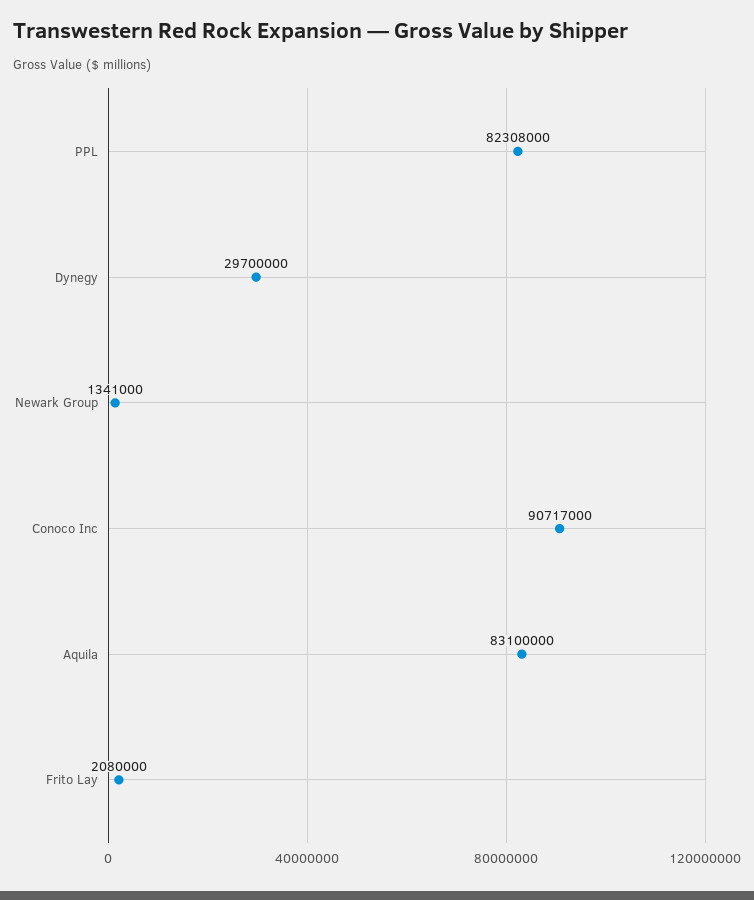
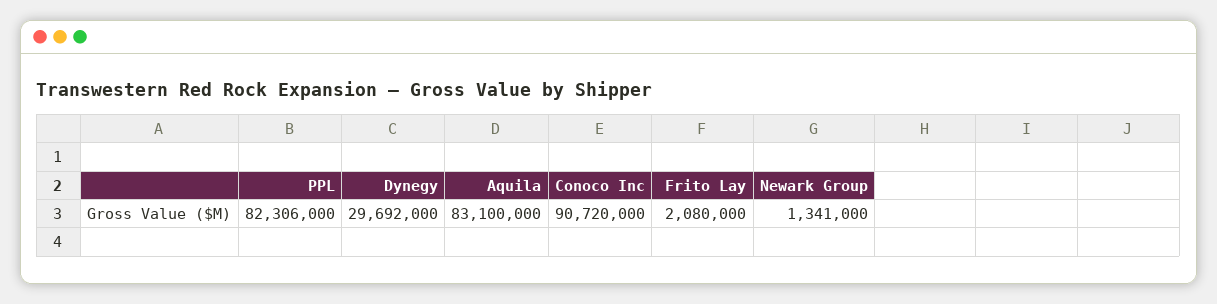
PPL: 82308000 -> 82306000
Dynegy: 29700000 -> 29692000
Conoco Inc: 90717000 -> 90720000

